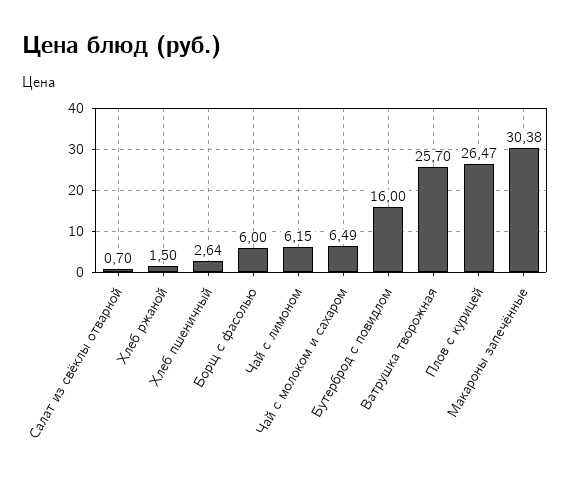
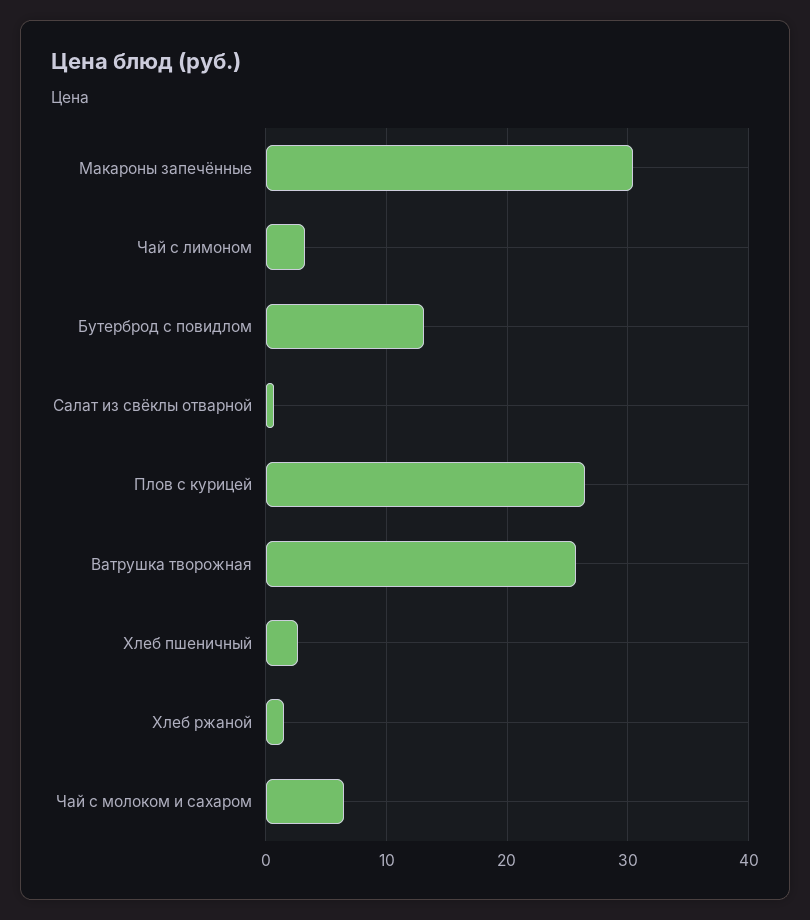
Борщ с фасолью: 6 -> none
Чай с лимоном: 6.15 -> 3
Бутерброд с повидлом: 16 -> 13

